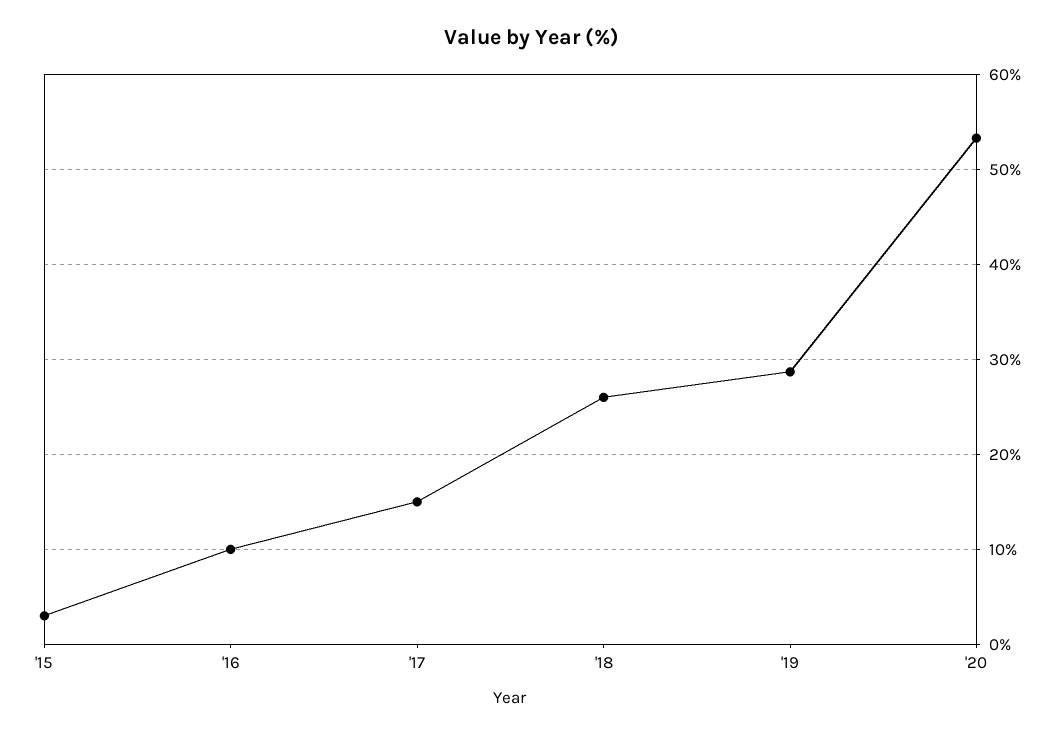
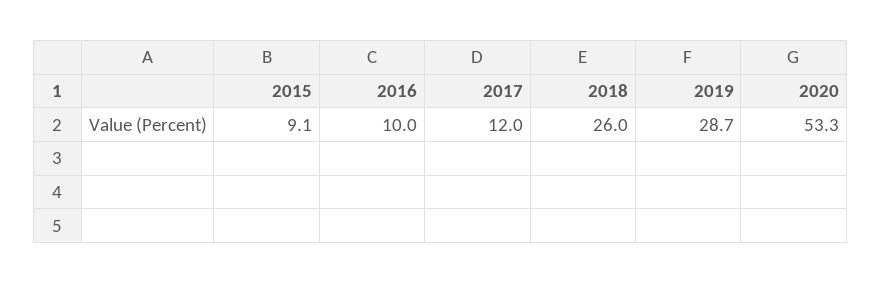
'15: 3 -> 9.1
'17: 15 -> 12

